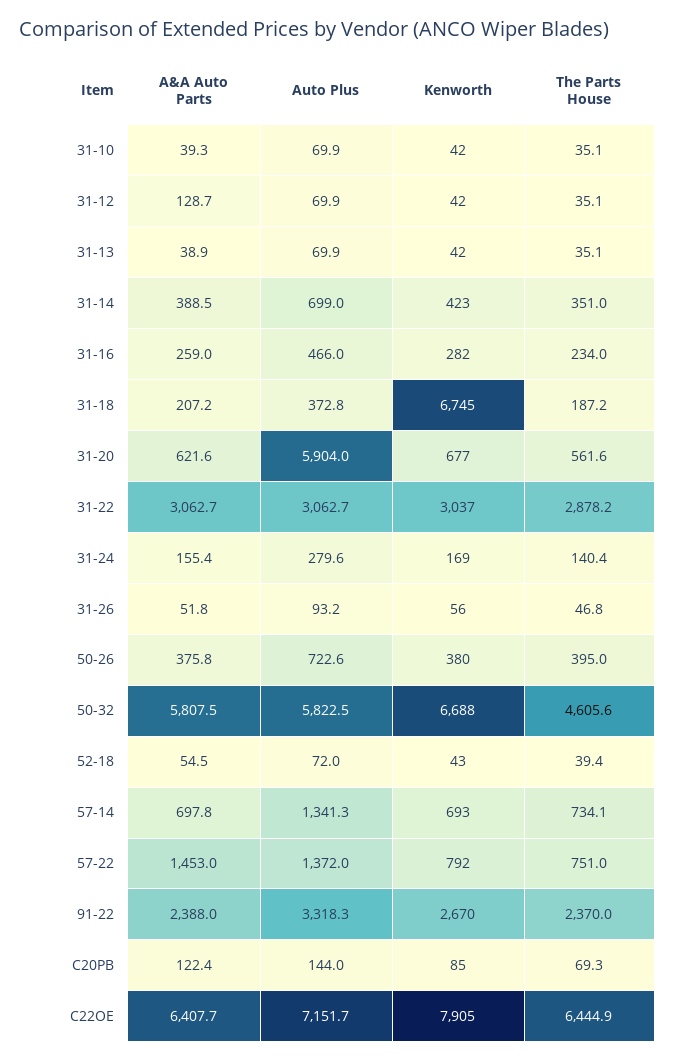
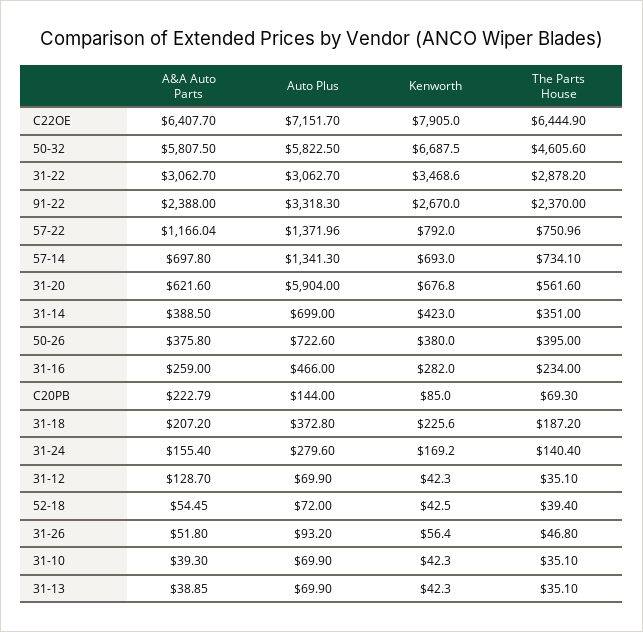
Kenworth, 31-18: 6745 -> 225.6
Kenworth, 31-22: 3037 -> 3468.6
A&A Auto Parts, 57-22: 1453 -> 1166.04
A&A Auto Parts, C20PB: 122.4 -> 222.79

